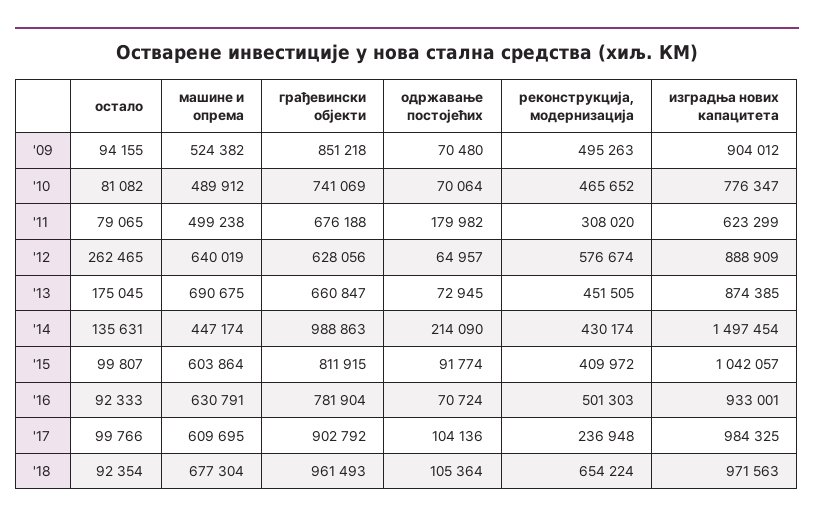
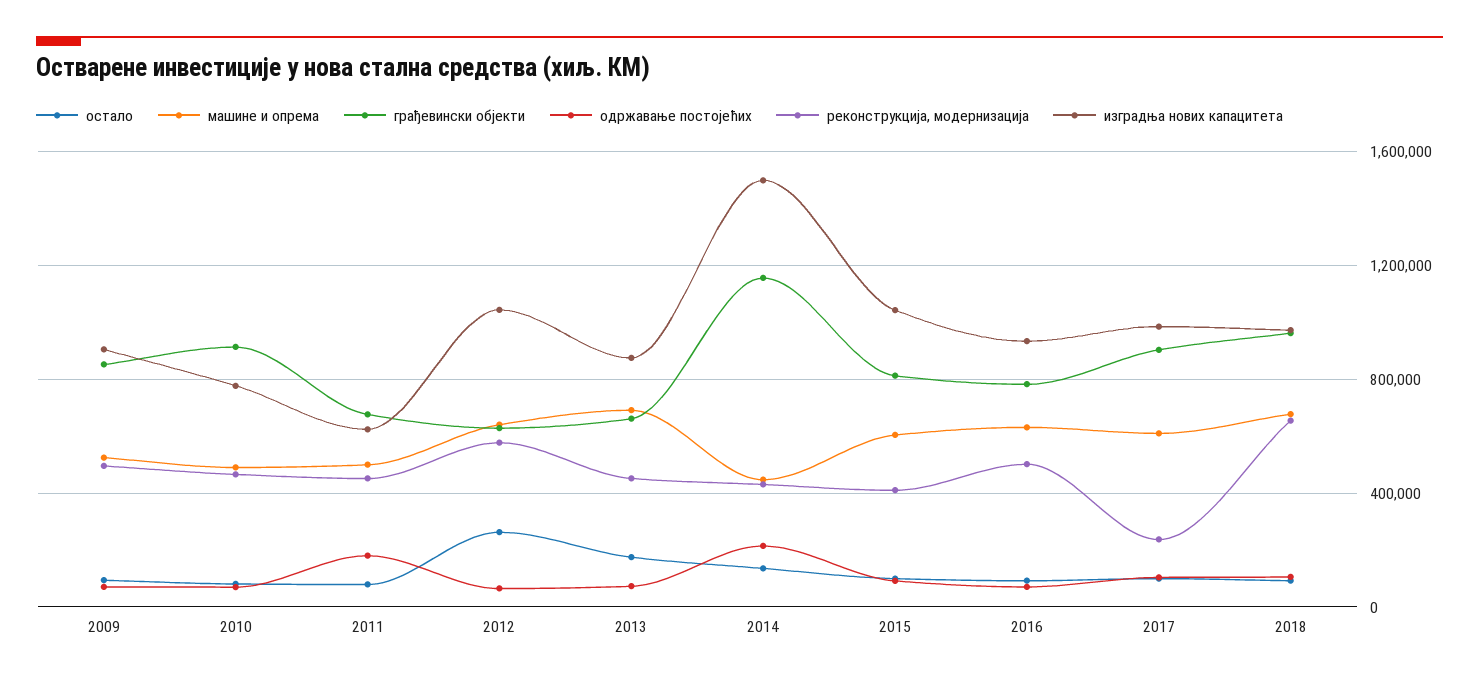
грађевински објекти, '10: 741069 -> 900000
реконструкција, модернизација, '11: 308020 -> 450000
изградња нових капацитета, '12: 888909 -> 1050000
грађевински објекти, '14: 988863 -> 1150000

